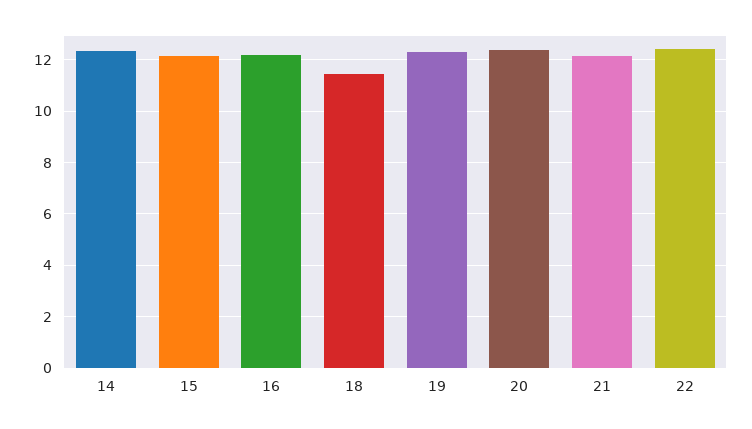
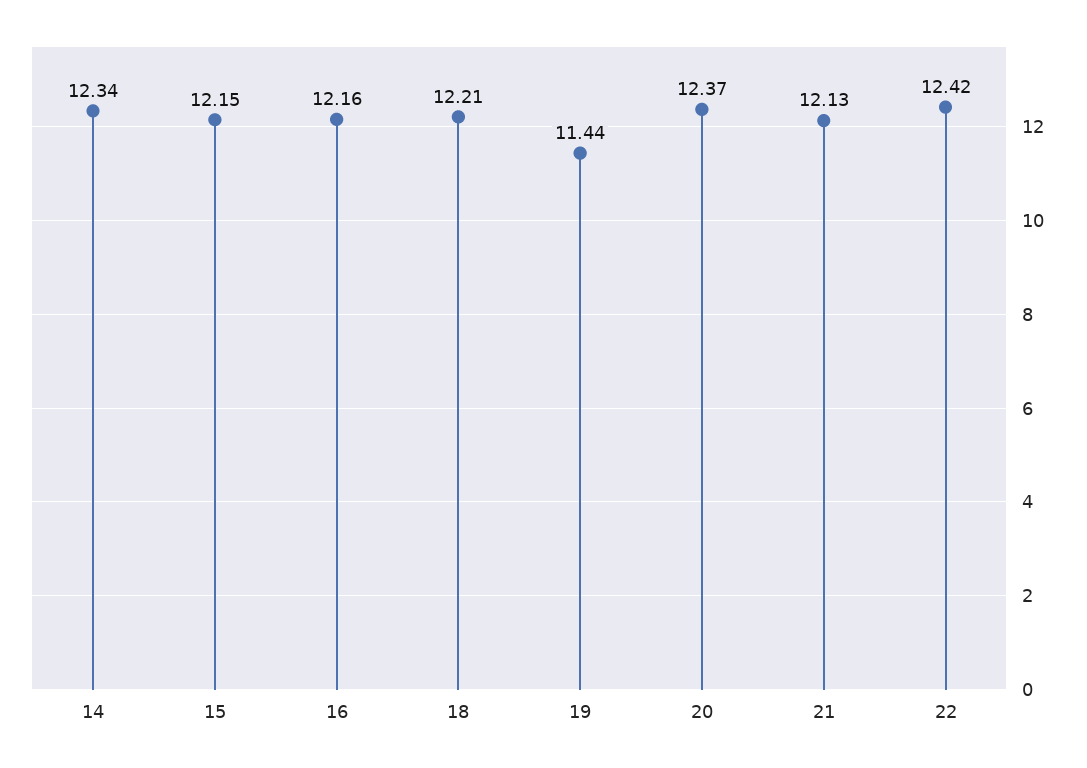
18: 11.5 -> 12.21
19: 12.25 -> 11.44

